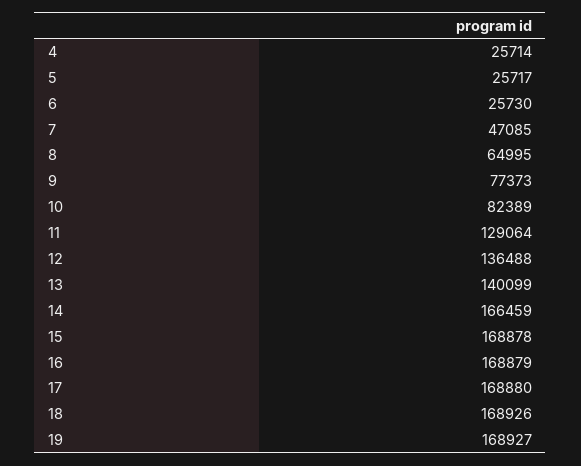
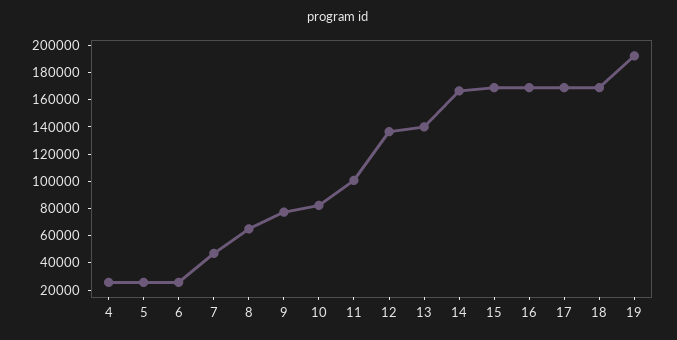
11: 129064 -> 100000
19: 168927 -> 190000

